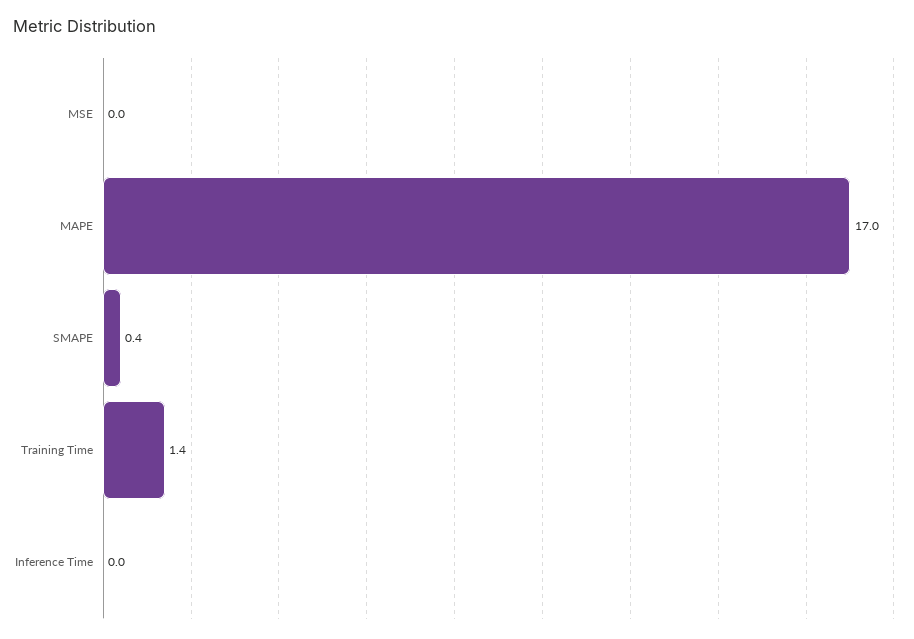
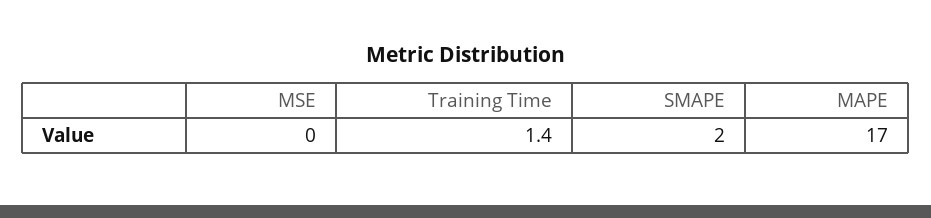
SMAPE: 0.4 -> 2
Inference Time: 0 -> none

